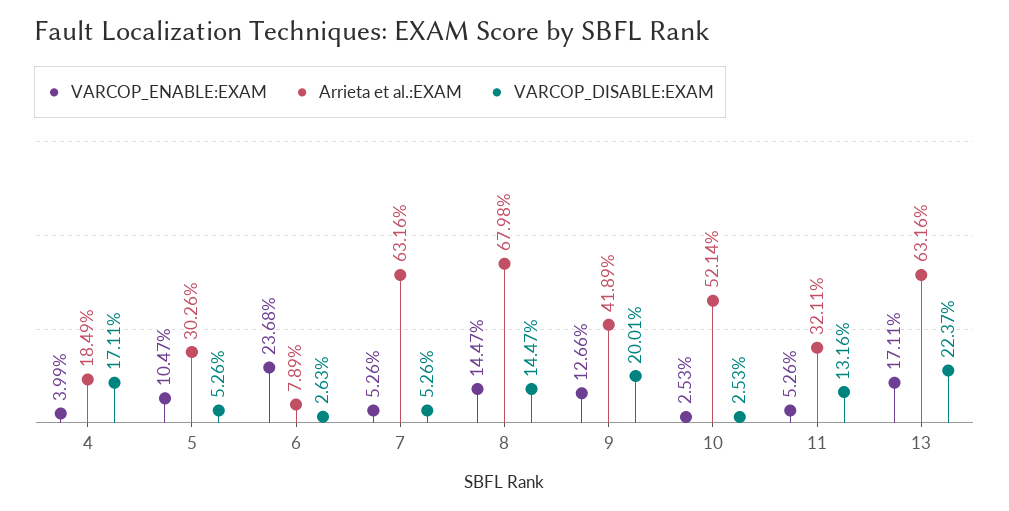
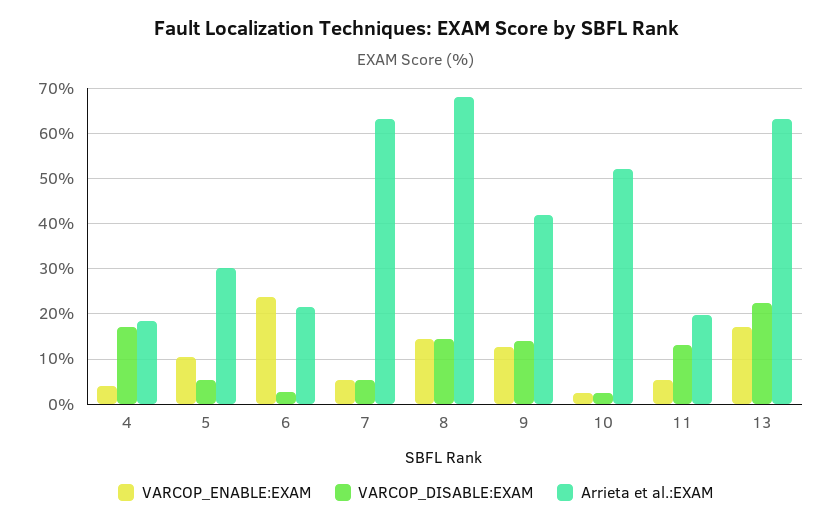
Arrieta et al.:EXAM, 6: 7.89 -> 22
VARCOP_DISABLE:EXAM, 9: 20.01 -> 14
Arrieta et al.:EXAM, 11: 32.11 -> 20

